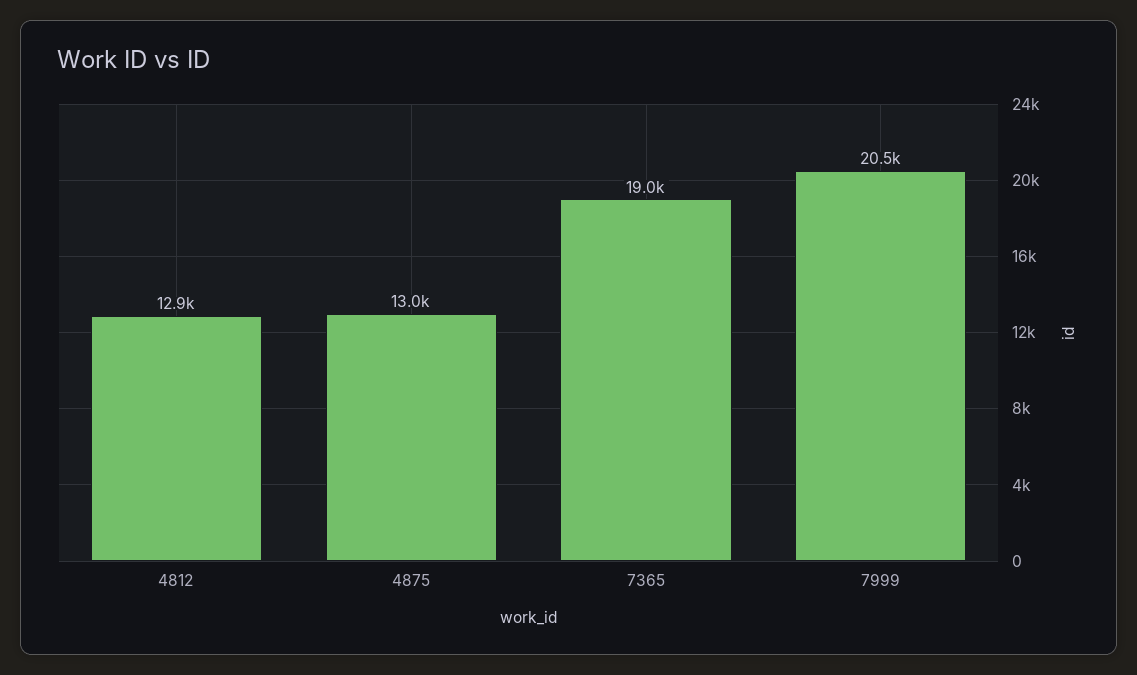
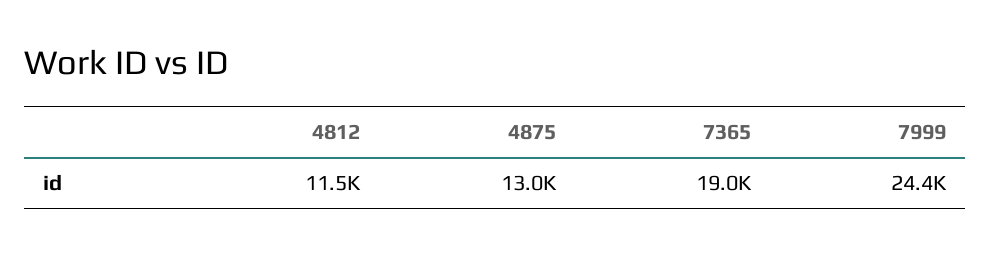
4812: 12900 -> 11500
7999: 20500 -> 24400

